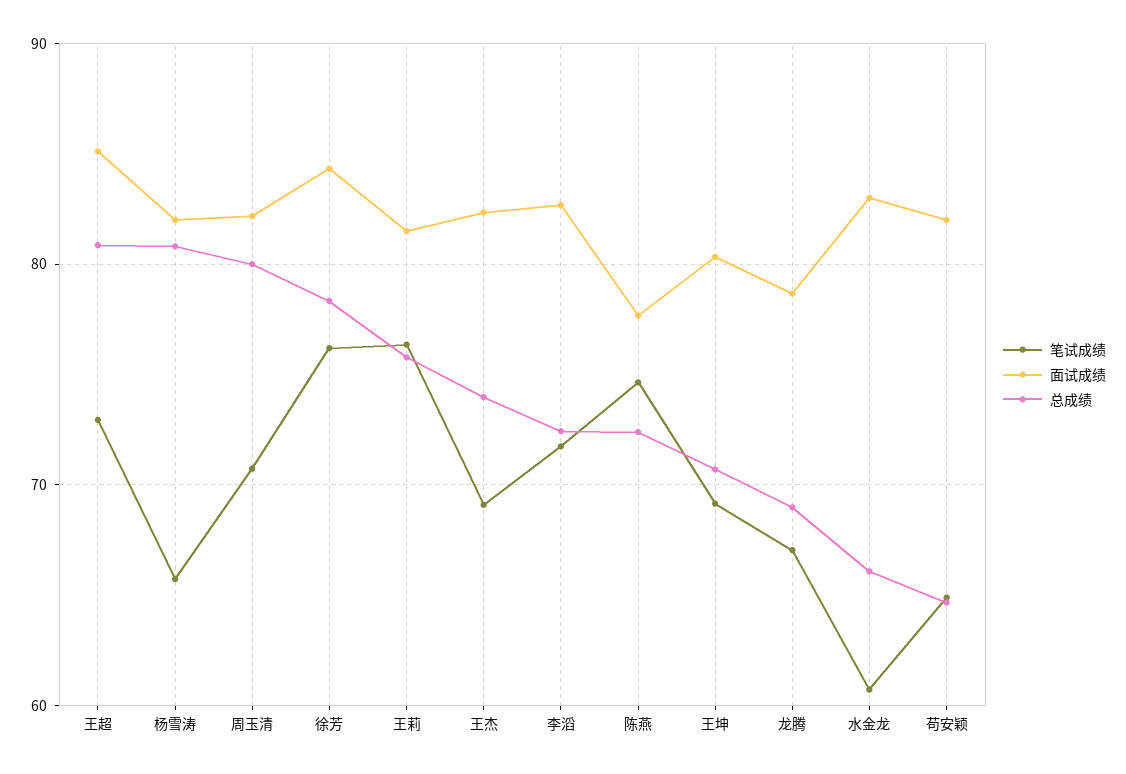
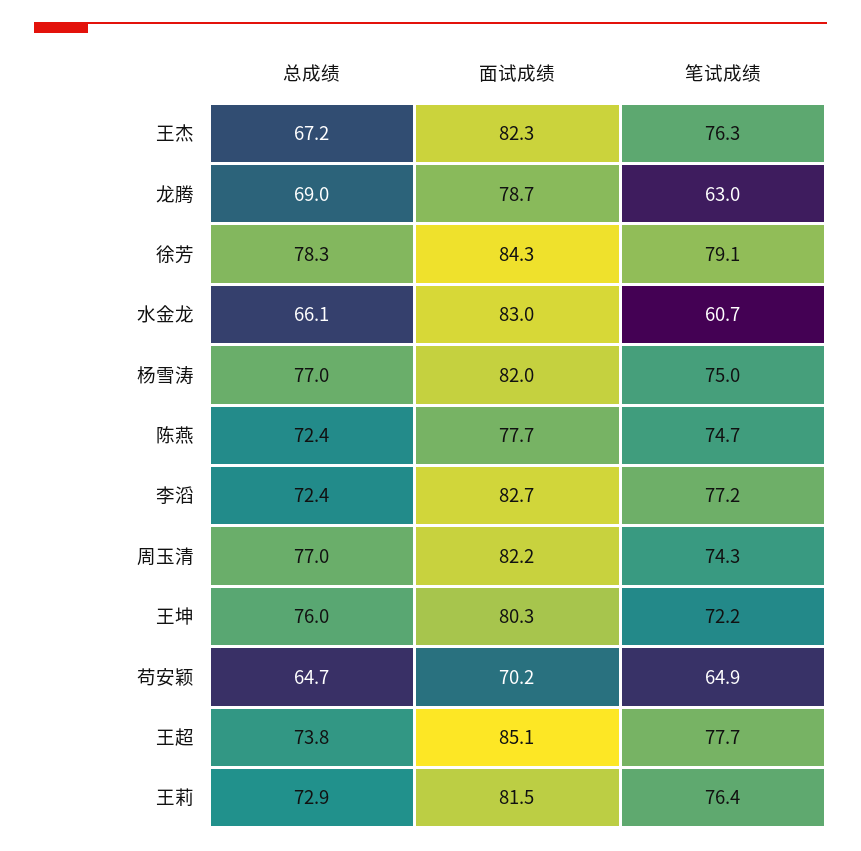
笔试成绩, 王超: 73 -> 77.7
总成绩, 王超: 81 -> 73.8
笔试成绩, 杨雪涛: 66 -> 75
总成绩, 杨雪涛: 81 -> 77
笔试成绩, 周玉清: 71 -> 74.3
总成绩, 周玉清: 80 -> 77
笔试成绩, 徐芳: 76 -> 79.1
总成绩, 王莉: 76 -> 72.9
笔试成绩, 王杰: 69 -> 76.3
总成绩, 王杰: 74 -> 67.2
笔试成绩, 李滔: 72 -> 77.2
笔试成绩, 王坤: 69 -> 72.2
总成绩, 王坤: 71 -> 76
笔试成绩, 龙腾: 67 -> 63
面试成绩, 苟安颖: 82 -> 70.2

